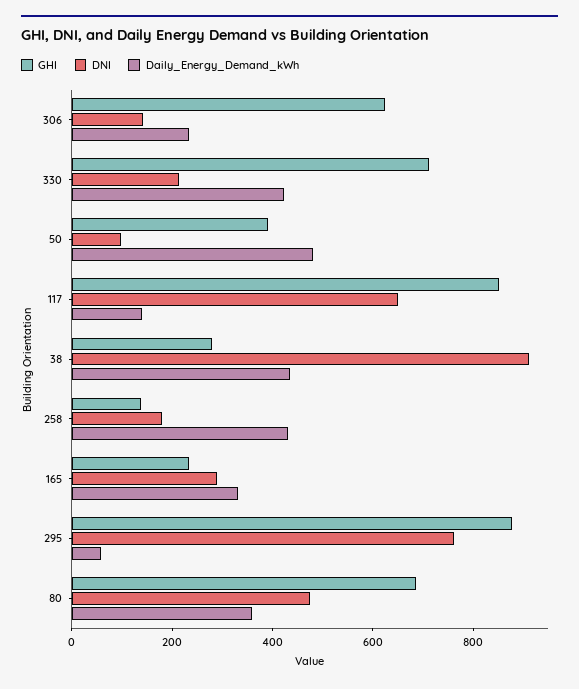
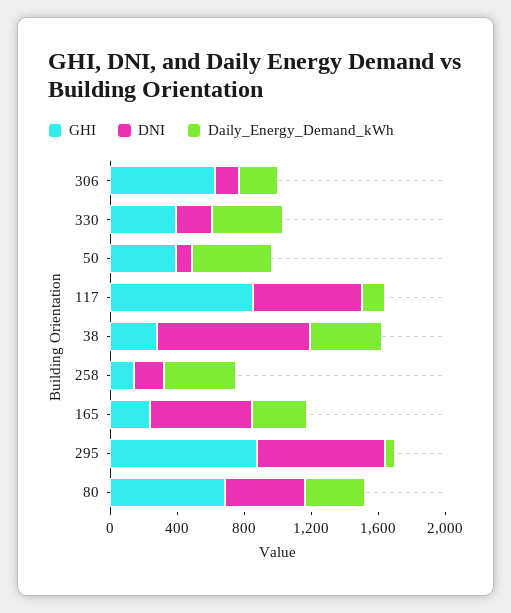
GHI, 330: 700 -> 400
DNI, 165: 300 -> 600

